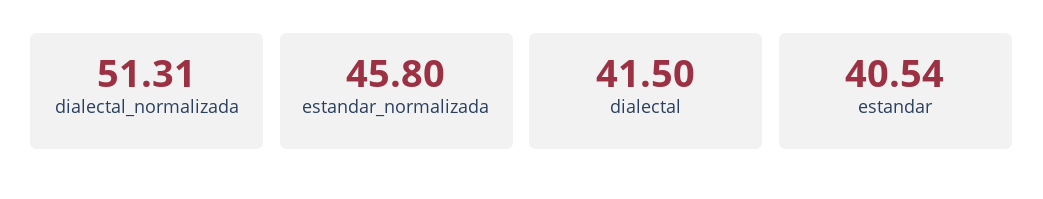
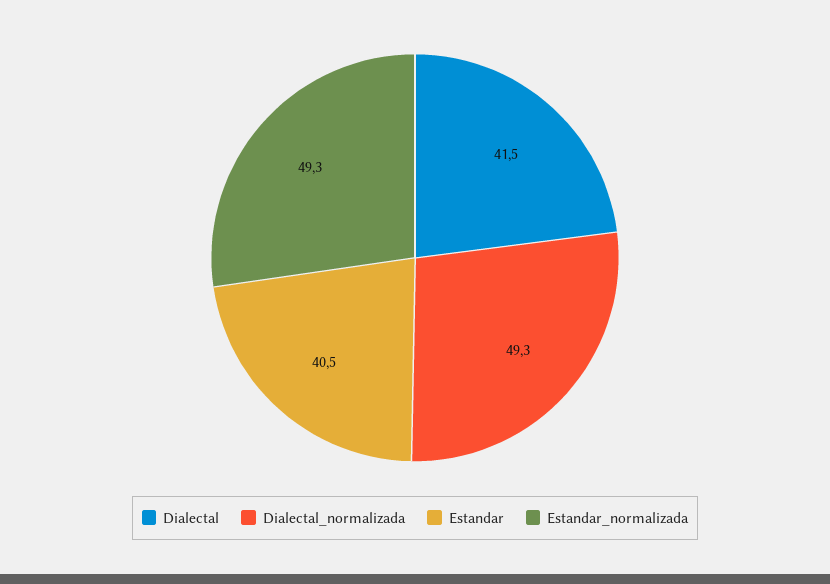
dialectal_normalizada: 51.31 -> 49.3
estandar_normalizada: 45.8 -> 49.3

